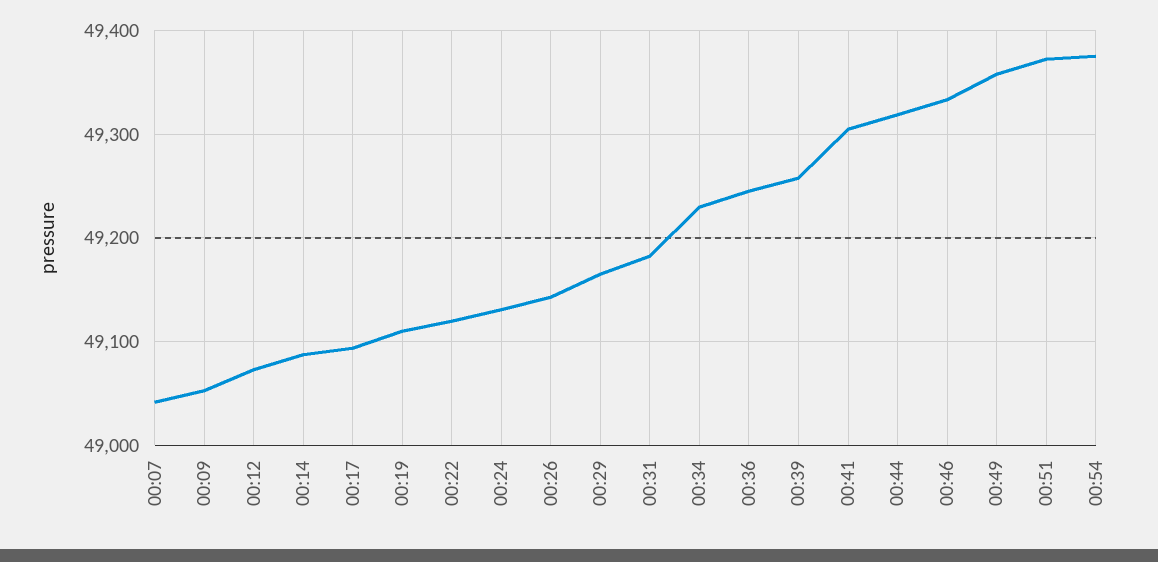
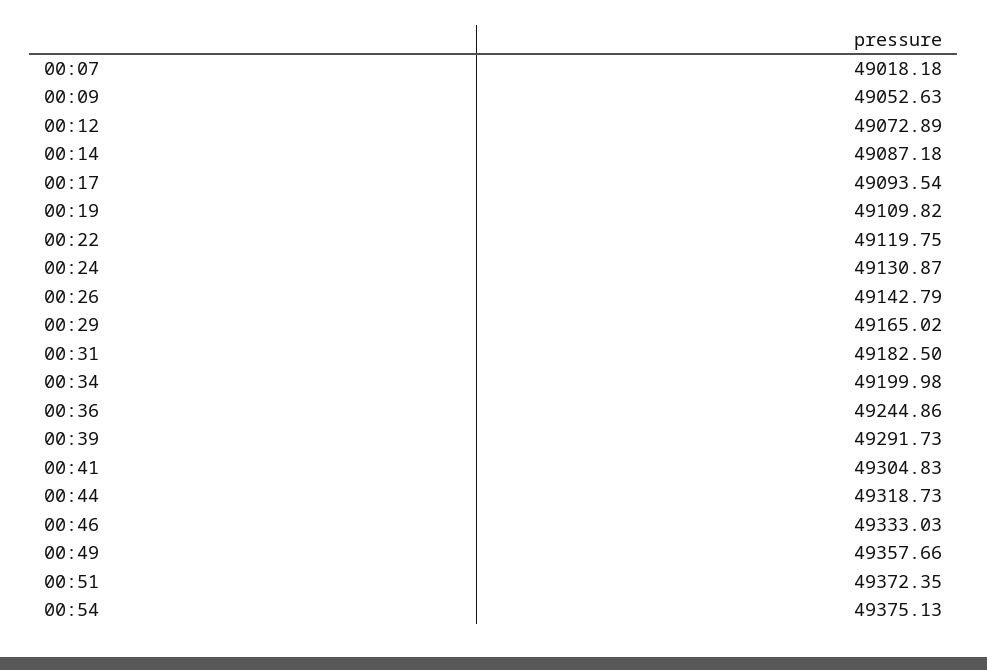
00:07: 49040 -> 49018.18
00:34: 49230 -> 49199.98
00:39: 49260 -> 49291.73

